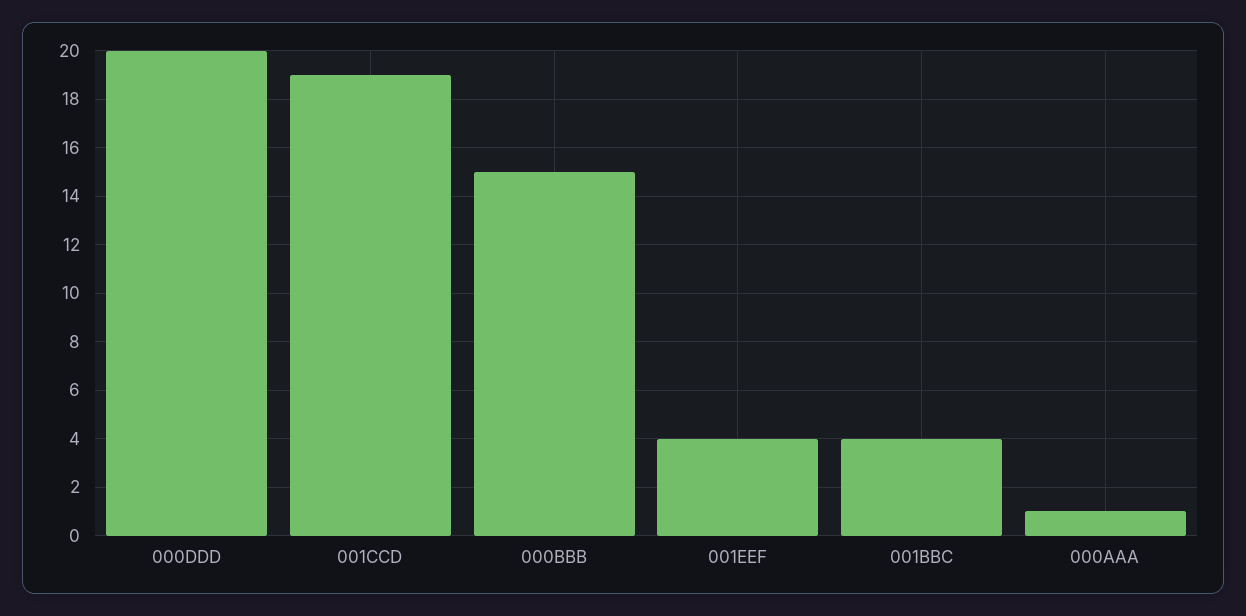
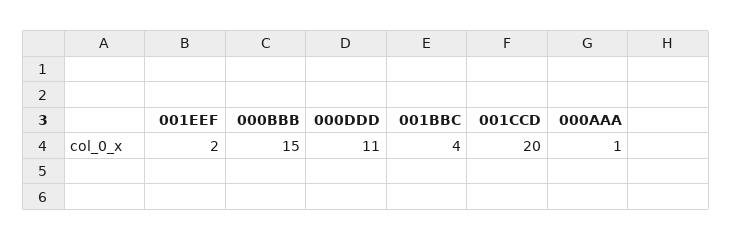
000DDD: 20 -> 11
001CCD: 19 -> 20
001EEF: 4 -> 2

